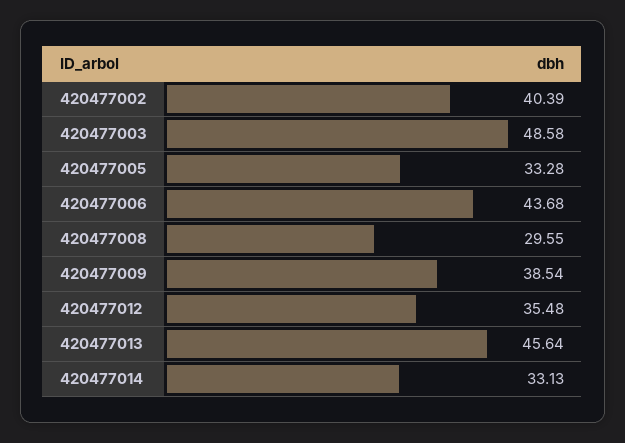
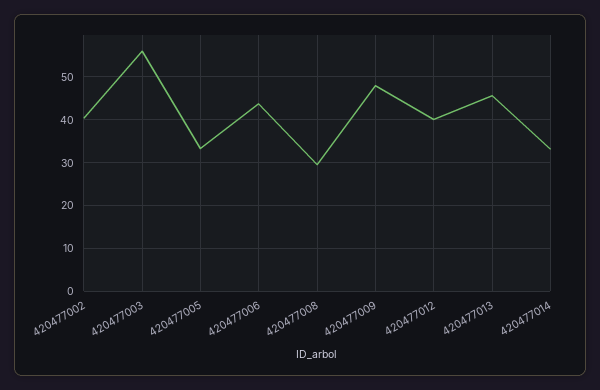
420477003: 48.58 -> 56
420477009: 38.54 -> 48
420477012: 35.48 -> 40

